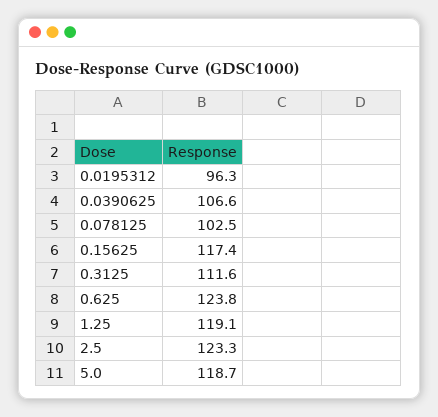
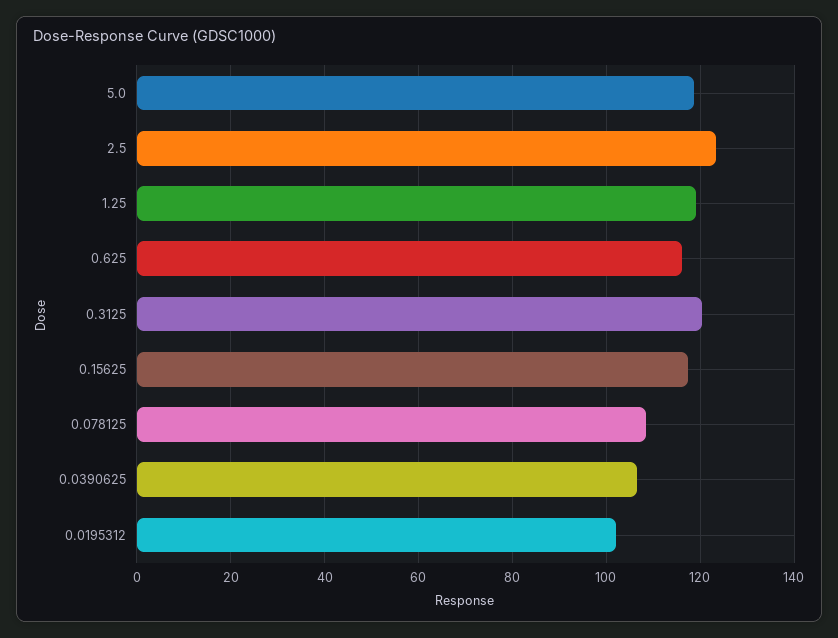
0.0195312: 96.3 -> 102
0.078125: 102.5 -> 108
0.3125: 111.6 -> 120
0.625: 123.8 -> 116

